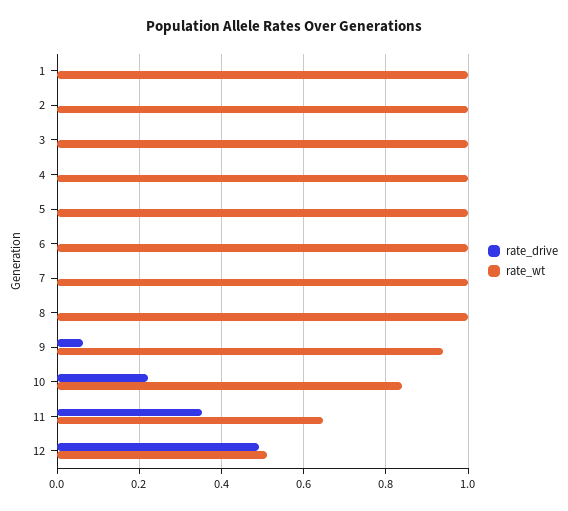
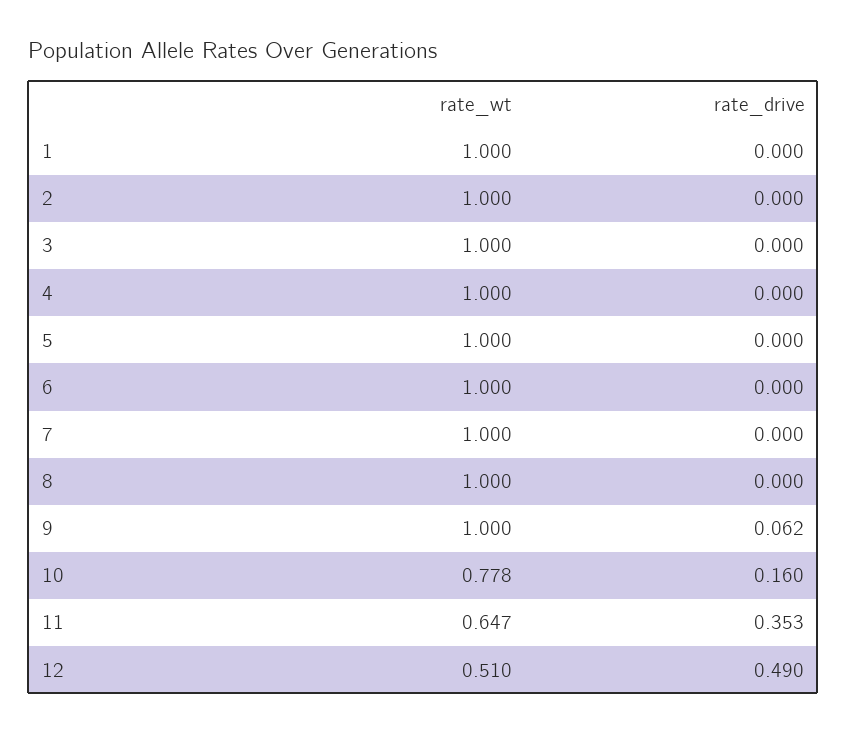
rate_wt, 9: 0.94 -> 1
rate_drive, 10: 0.22 -> 0.16
rate_wt, 10: 0.84 -> 0.778

